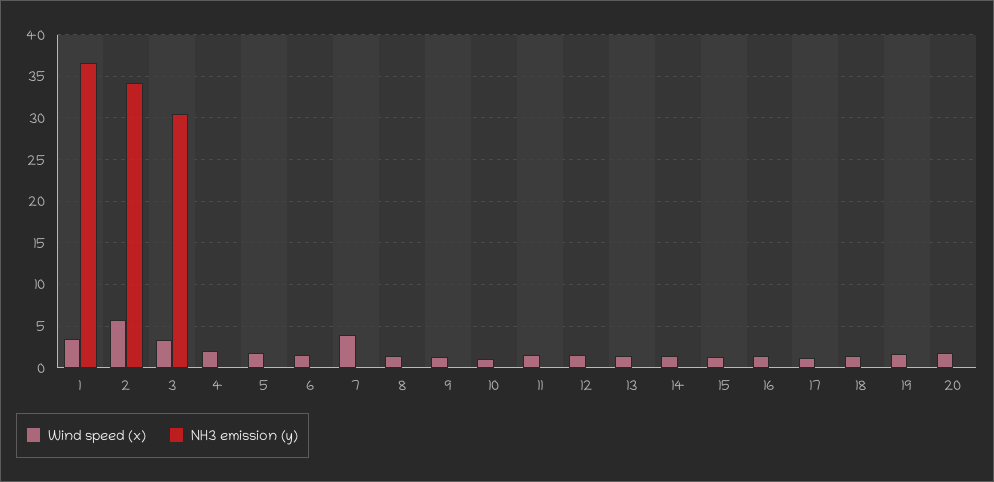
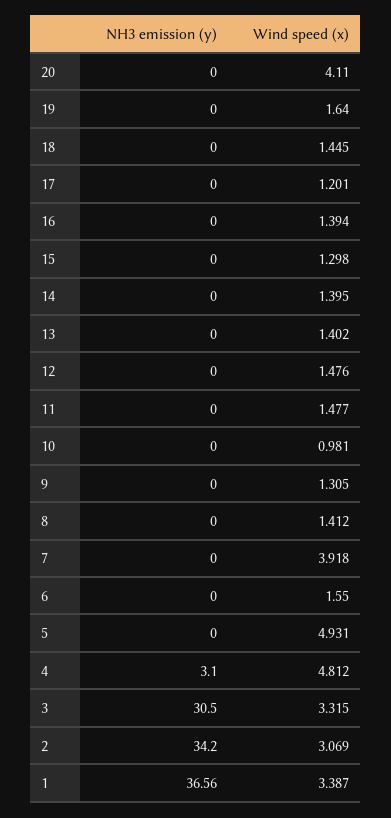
Wind speed (x), 2: 6 -> 3.069
Wind speed (x), 4: 2 -> 4.812
NH3 emission (y), 4: 0 -> 3.1
Wind speed (x), 5: 2 -> 4.931
Wind speed (x), 20: 2 -> 4.11

